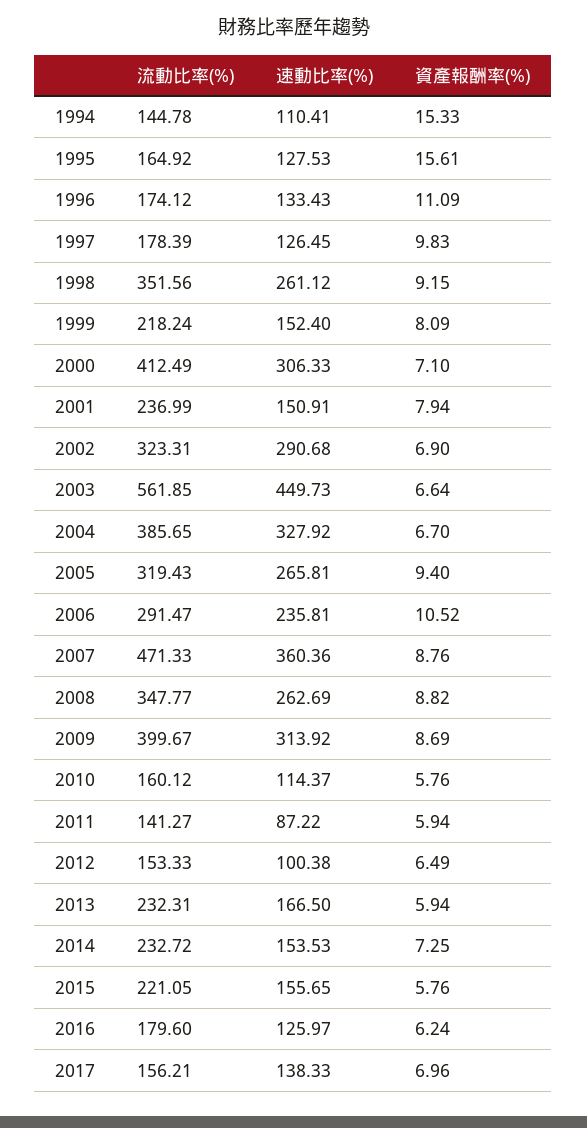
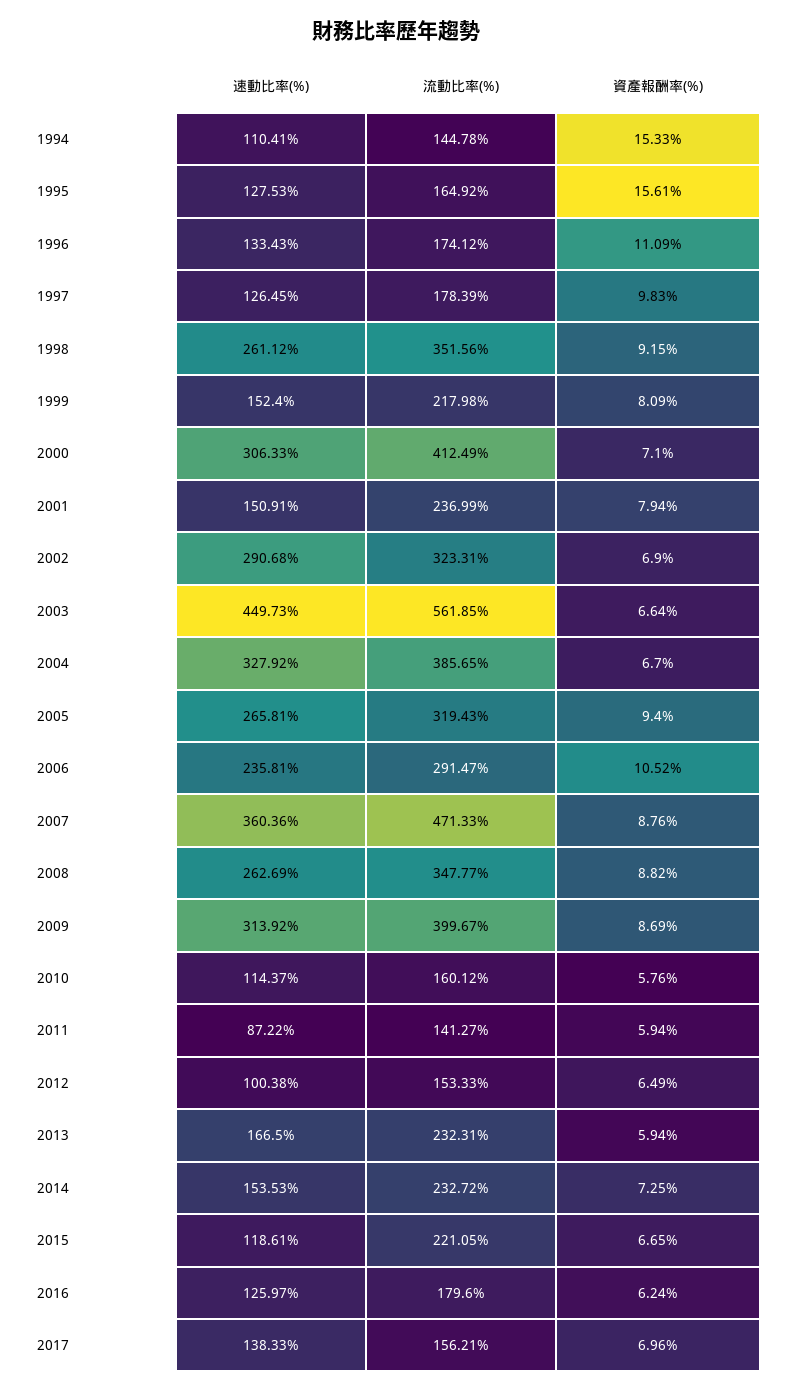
流動比率(%), 1999: 218.24 -> 217.98
速動比率(%), 2015: 155.65 -> 118.61
資產報酬率(%), 2015: 5.76 -> 6.65

